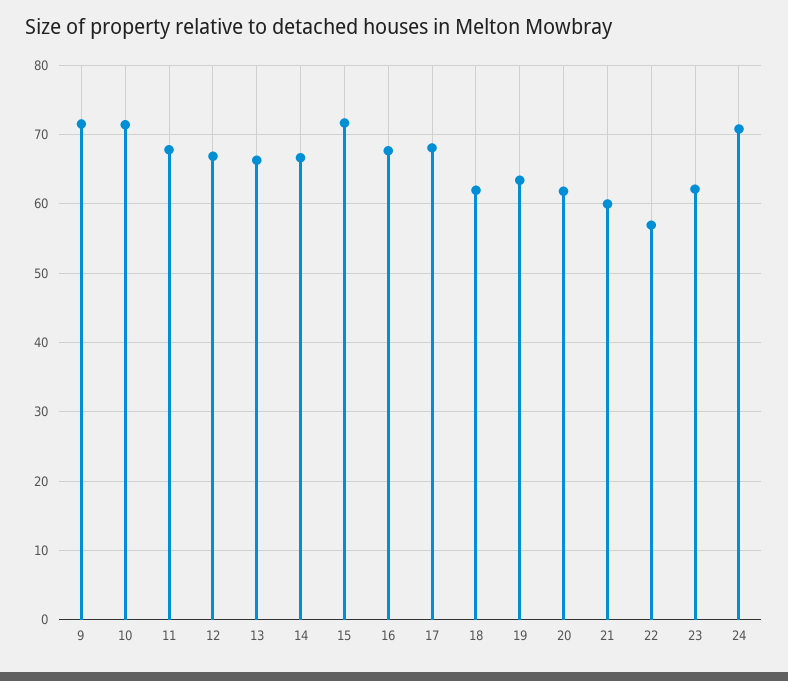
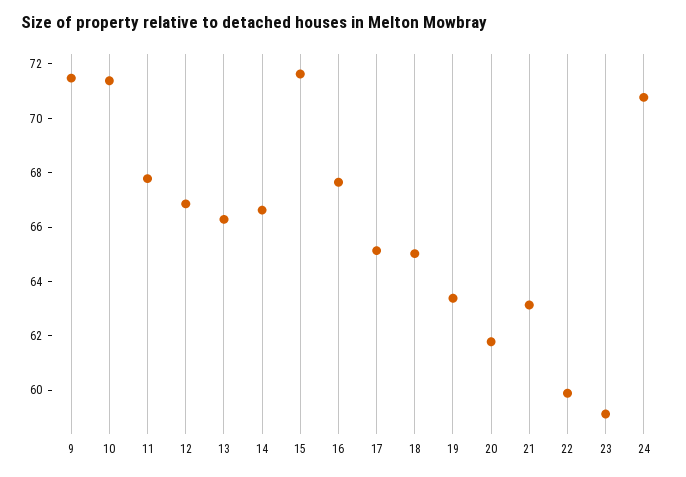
17: 68 -> 65
18: 62 -> 65
21: 60 -> 63
22: 57 -> 60
23: 62 -> 59

